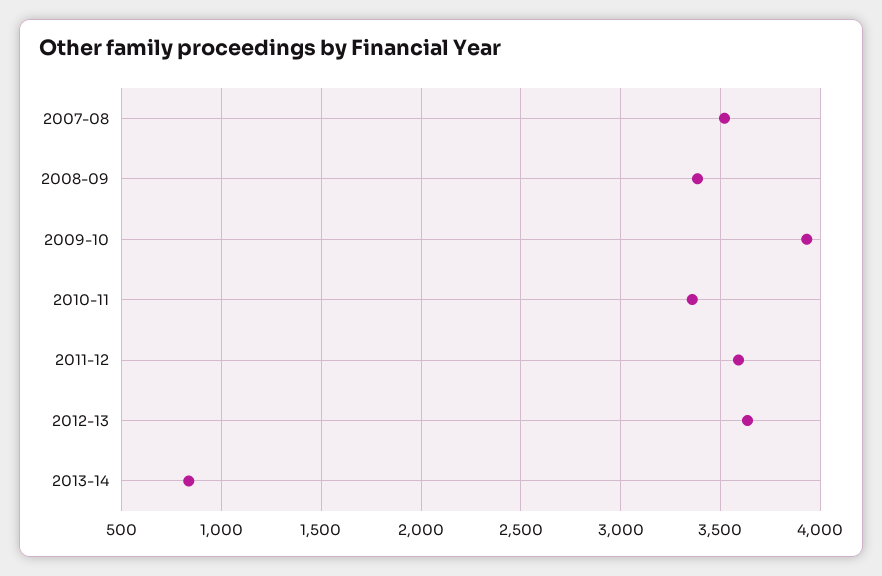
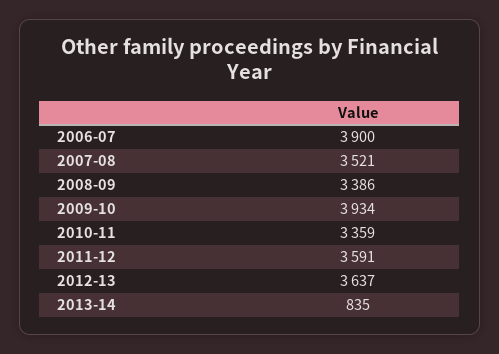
2006-07: none -> 3900

